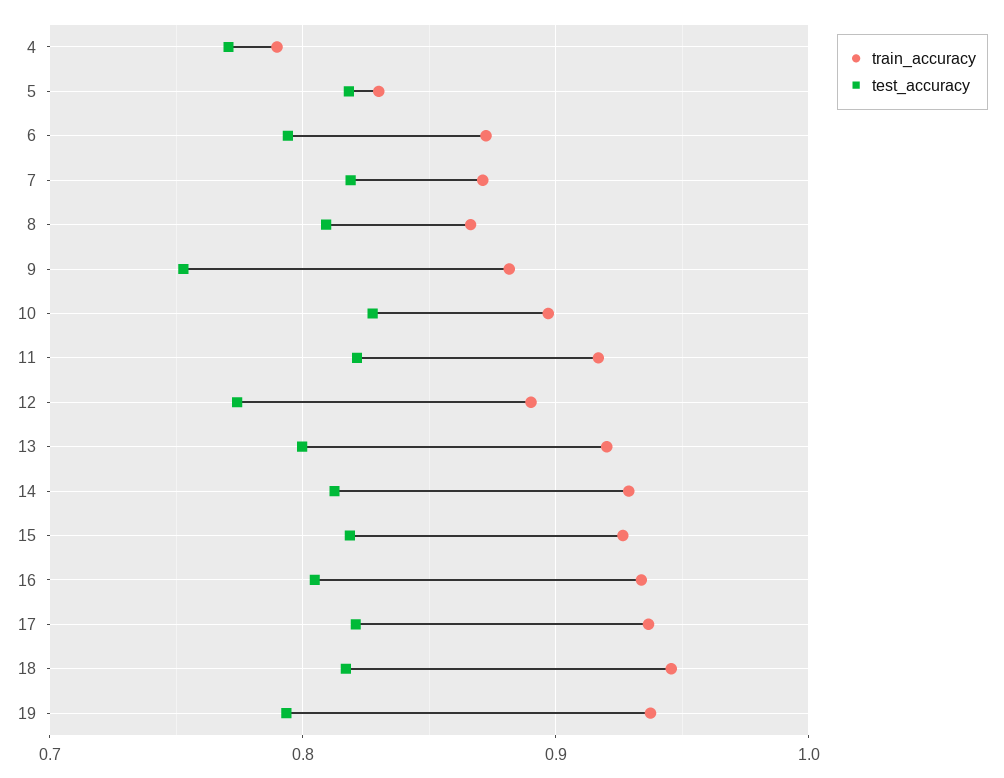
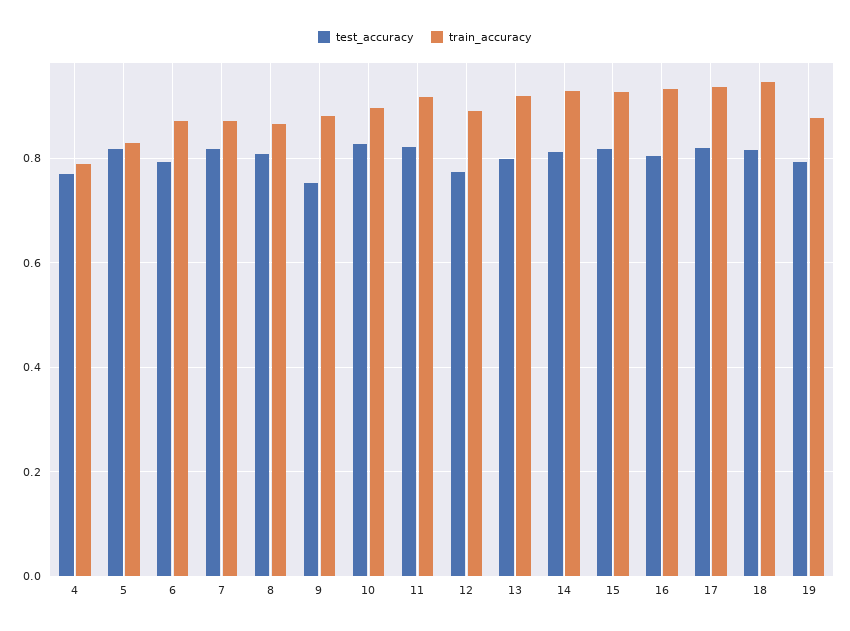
train_accuracy, 19: 0.94 -> 0.88

